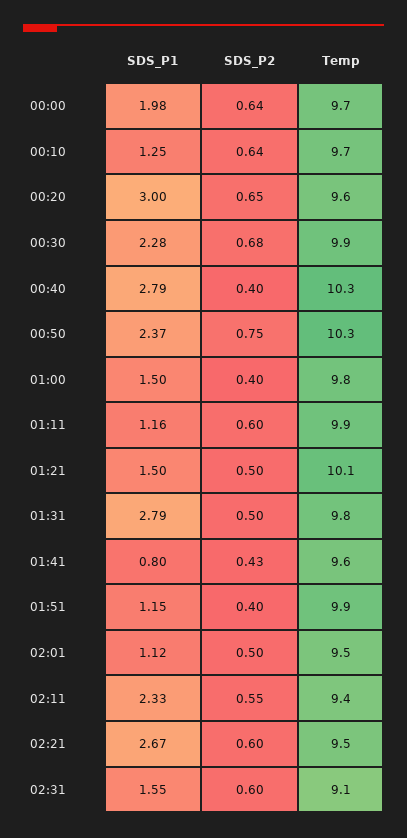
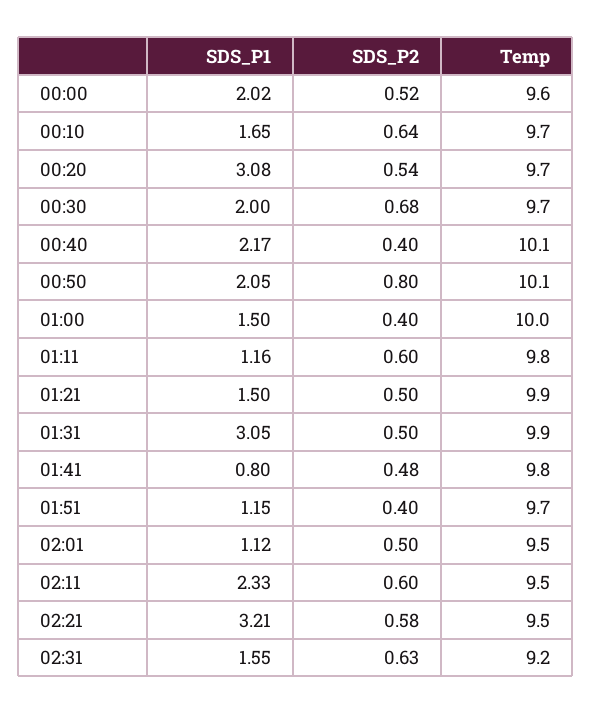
SDS_P1, 00:00: 1.98 -> 2.02
SDS_P2, 00:00: 0.64 -> 0.52
Temp, 00:00: 9.7 -> 9.6
SDS_P1, 00:10: 1.25 -> 1.65
SDS_P1, 00:20: 3 -> 3.08
SDS_P2, 00:20: 0.65 -> 0.54
Temp, 00:20: 9.6 -> 9.7
SDS_P1, 00:30: 2.28 -> 2
Temp, 00:30: 9.9 -> 9.7
SDS_P1, 00:40: 2.79 -> 2.17
Temp, 00:40: 10.3 -> 10.1
SDS_P1, 00:50: 2.37 -> 2.05
SDS_P2, 00:50: 0.75 -> 0.8
Temp, 00:50: 10.3 -> 10.1
Temp, 01:00: 9.8 -> 10
Temp, 01:11: 9.9 -> 9.8
Temp, 01:21: 10.1 -> 9.9
SDS_P1, 01:31: 2.79 -> 3.05
Temp, 01:31: 9.8 -> 9.9
SDS_P2, 01:41: 0.43 -> 0.48
Temp, 01:41: 9.6 -> 9.8
Temp, 01:51: 9.9 -> 9.7
SDS_P2, 02:11: 0.55 -> 0.6
Temp, 02:11: 9.4 -> 9.5
SDS_P1, 02:21: 2.67 -> 3.21
SDS_P2, 02:21: 0.6 -> 0.58
SDS_P2, 02:31: 0.6 -> 0.63
Temp, 02:31: 9.1 -> 9.2

